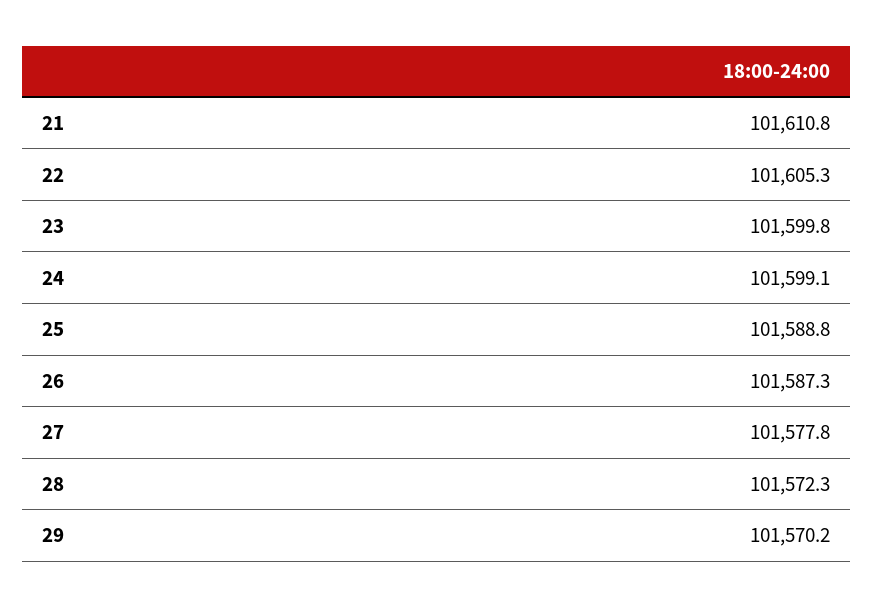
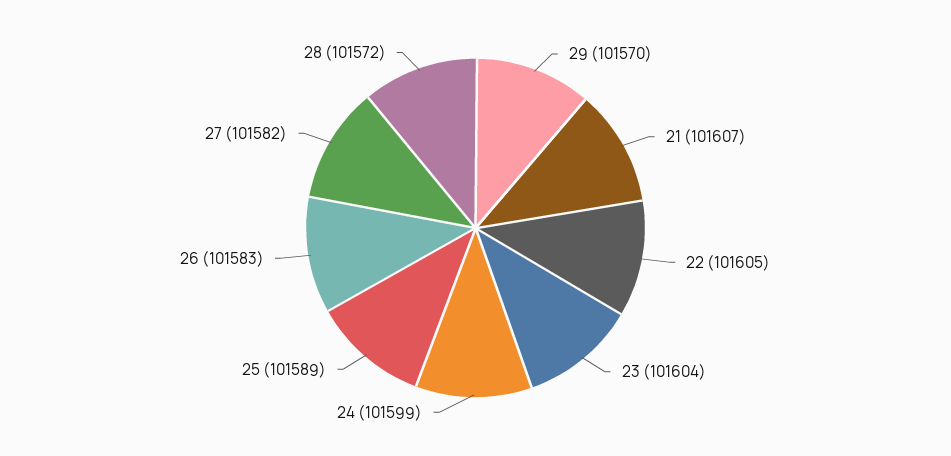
21: 101610.8 -> 101607
23: 101599.8 -> 101604
26: 101587.3 -> 101583
27: 101577.8 -> 101582

